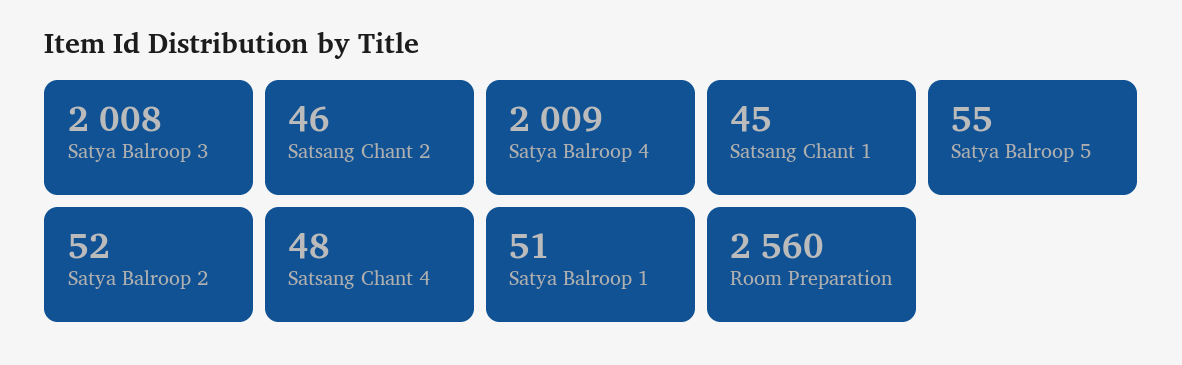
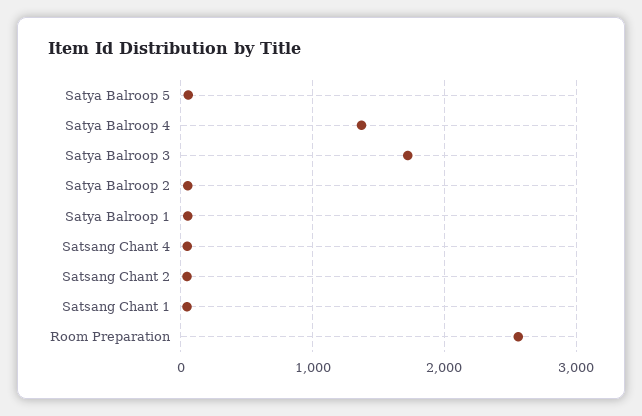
Satya Balroop 3: 2008 -> 1700
Satya Balroop 4: 2009 -> 1400

